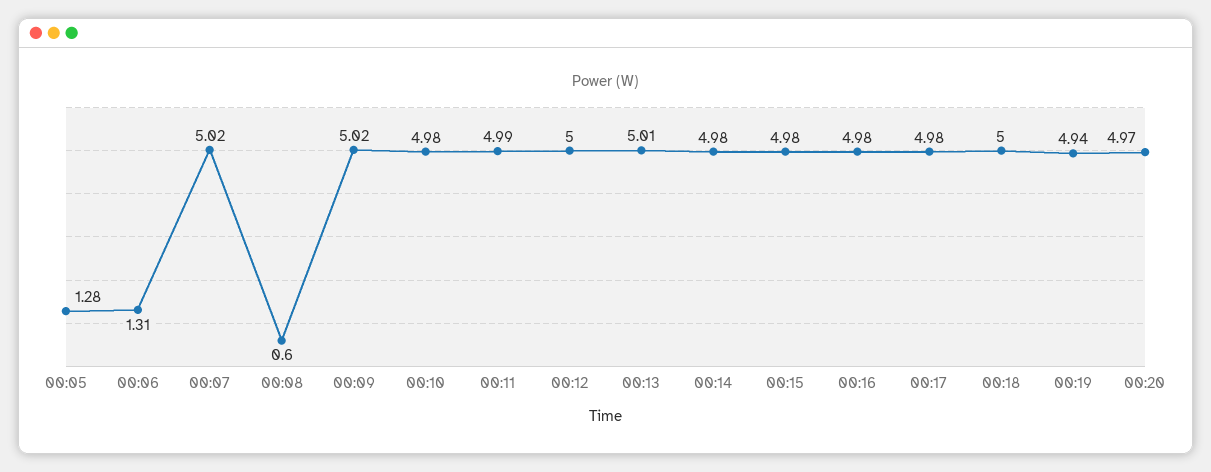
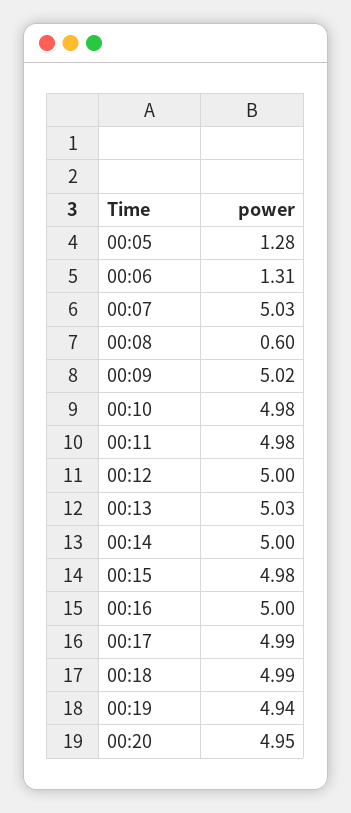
00:07: 5.02 -> 5.03
00:11: 4.99 -> 4.98
00:13: 5.01 -> 5.03
00:14: 4.98 -> 5
00:16: 4.98 -> 5
00:17: 4.98 -> 4.99
00:18: 5 -> 4.99
00:20: 4.97 -> 4.95

